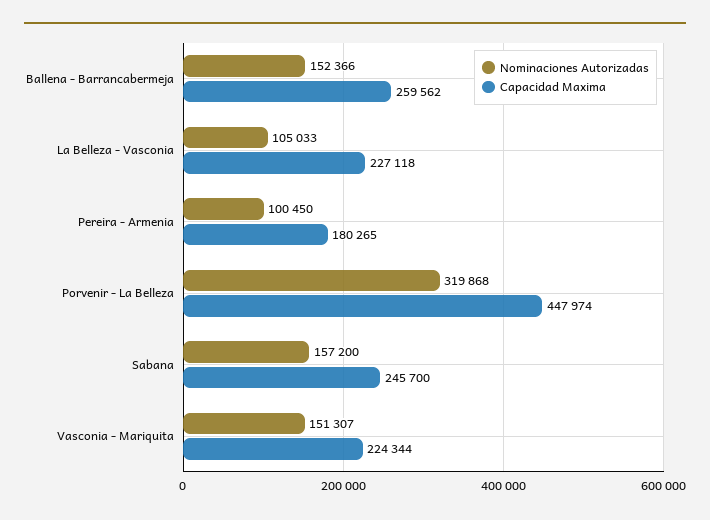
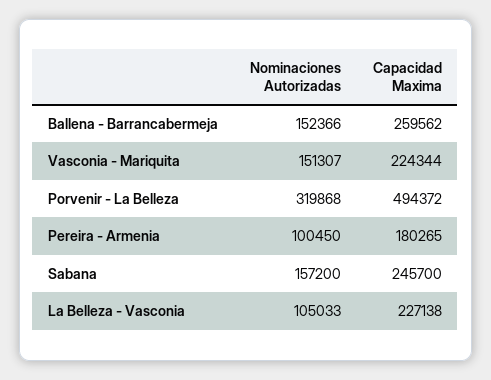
Capacidad Maxima, La Belleza - Vasconia: 227118 -> 227138
Capacidad Maxima, Porvenir - La Belleza: 447974 -> 494372

